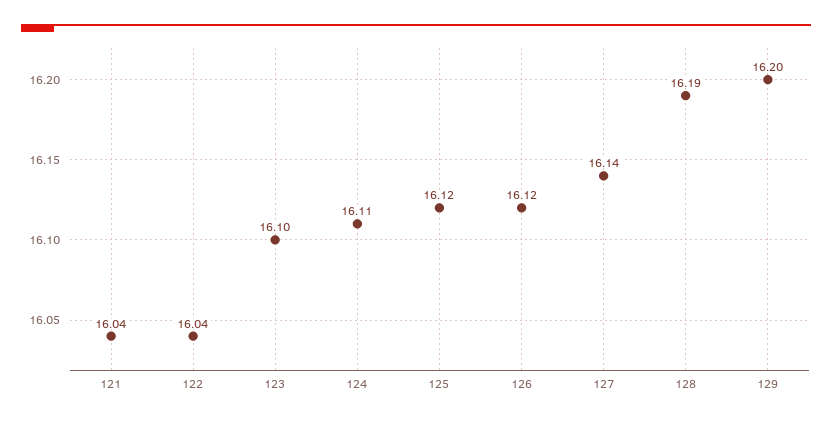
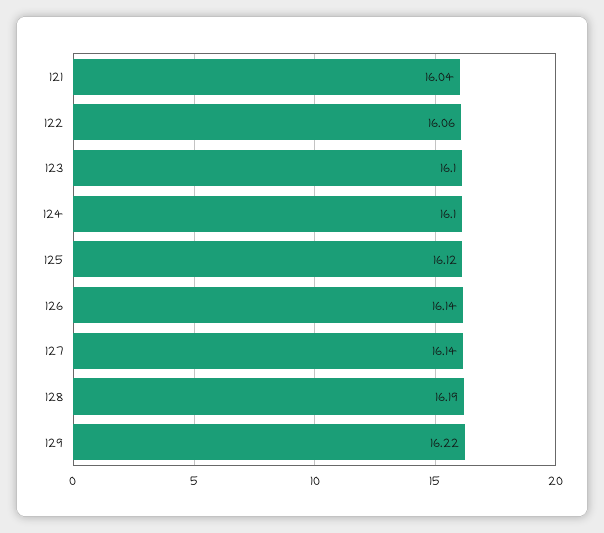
122: 16.04 -> 16.06
124: 16.11 -> 16.1
126: 16.12 -> 16.14
129: 16.2 -> 16.22

